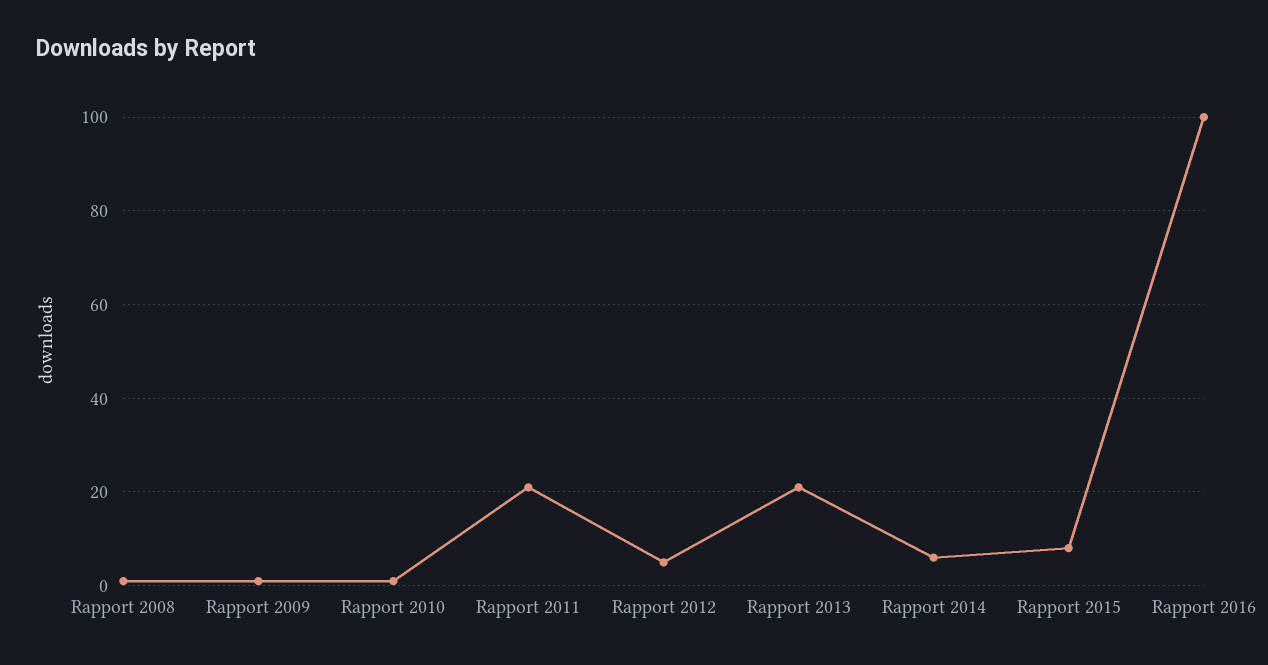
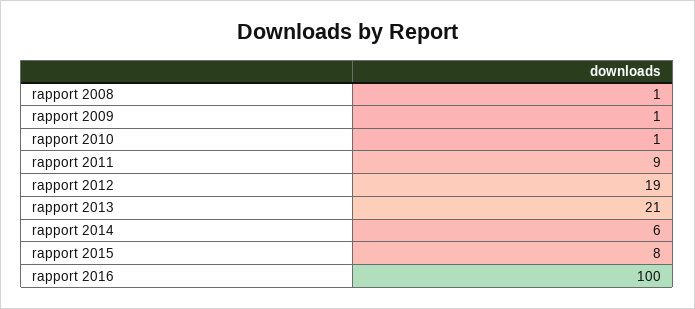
Rapport 2011: 20 -> 9
Rapport 2012: 5 -> 19

